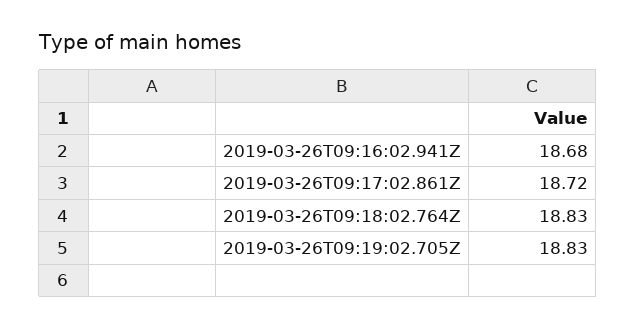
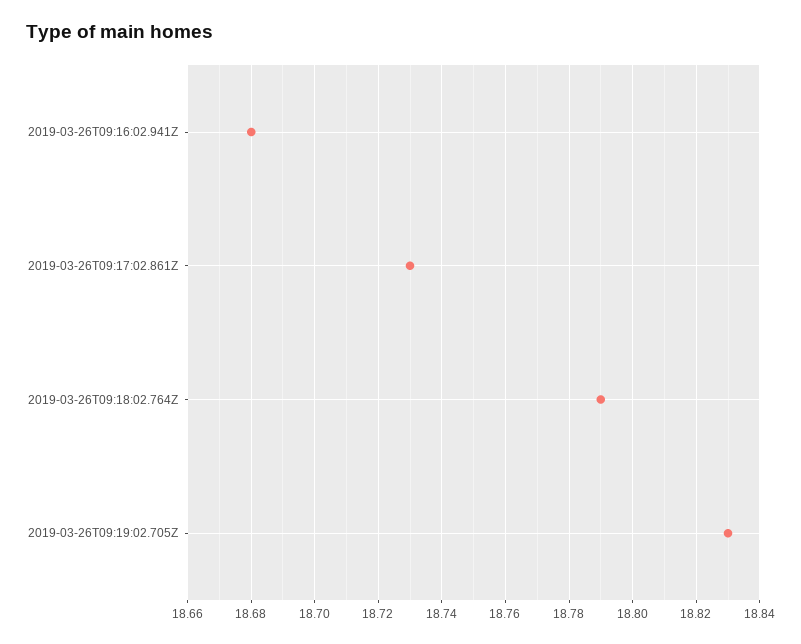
2019-03-26T09:17:02.861Z: 18.72 -> 18.73
2019-03-26T09:18:02.764Z: 18.83 -> 18.79

